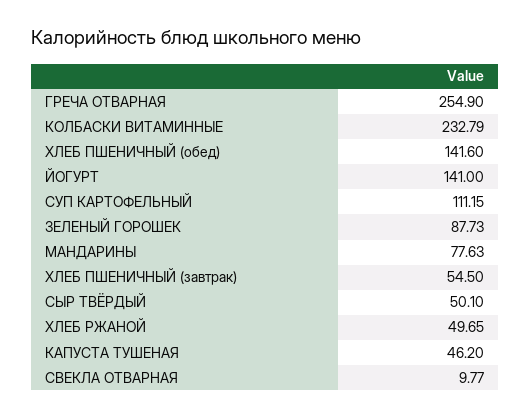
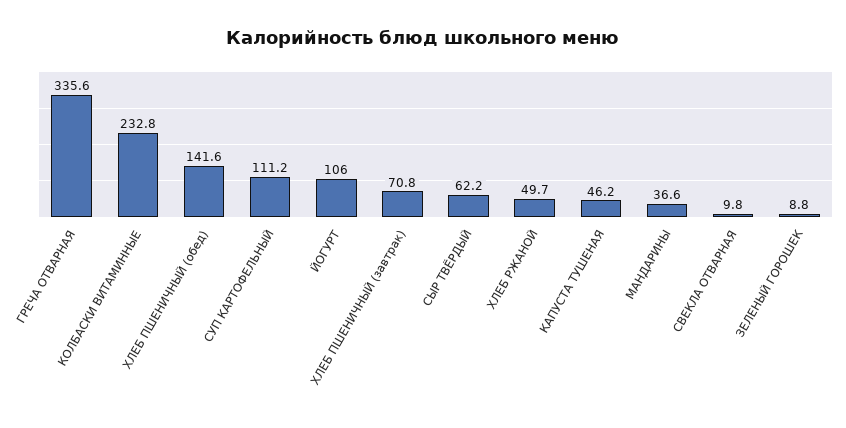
ГРЕЧА ОТВАРНАЯ: 254.9 -> 335.6
ЙОГУРТ: 141 -> 106
ЗЕЛЕНЫЙ ГОРОШЕК: 87.73 -> 8.8
МАНДАРИНЫ: 77.63 -> 36.6
ХЛЕБ ПШЕНИЧНЫЙ (завтрак): 54.5 -> 70.8
СЫР ТВЁРДЫЙ: 50.1 -> 62.2

